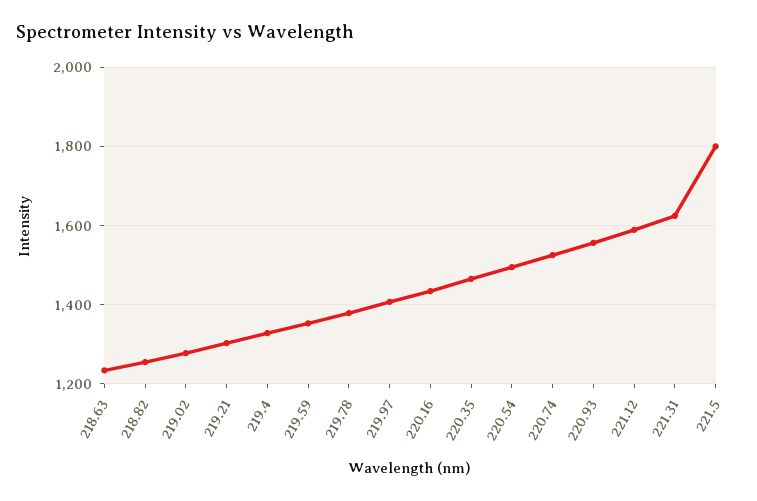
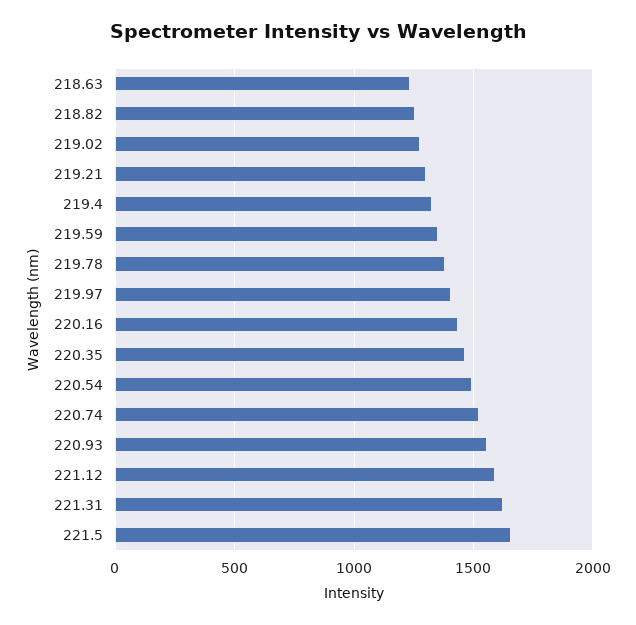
221.5: 1800 -> 1650

